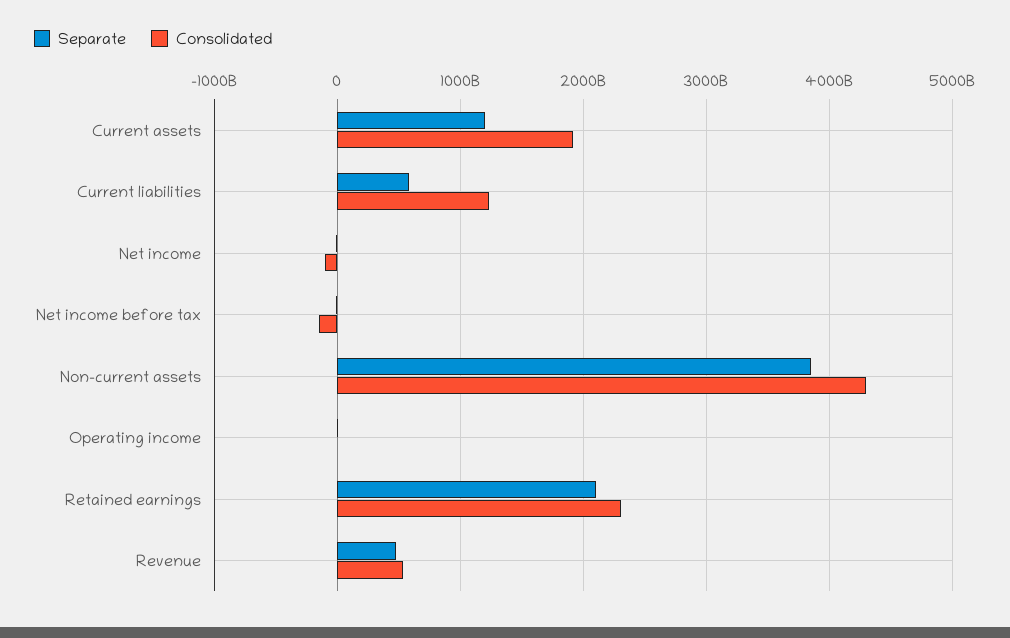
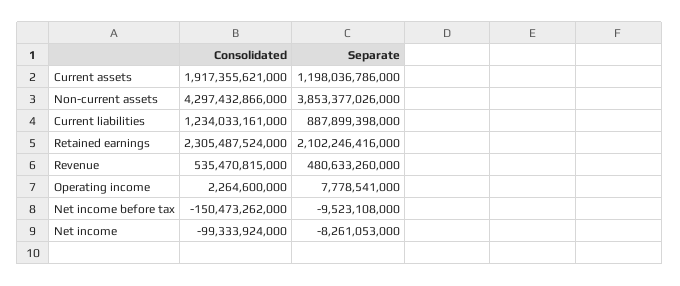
Separate, Current liabilities: 600000000000 -> 887899398000

